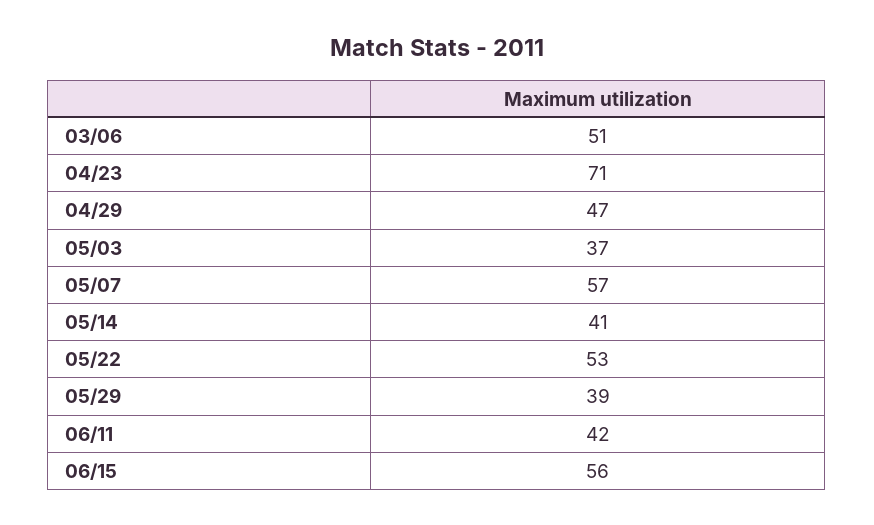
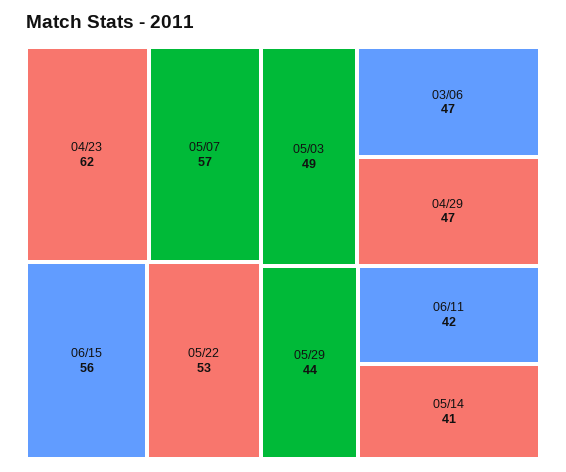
03/06: 51 -> 47
04/23: 71 -> 62
05/03: 37 -> 49
05/29: 39 -> 44

